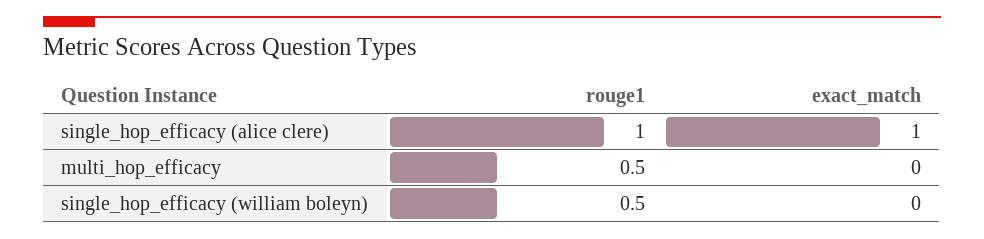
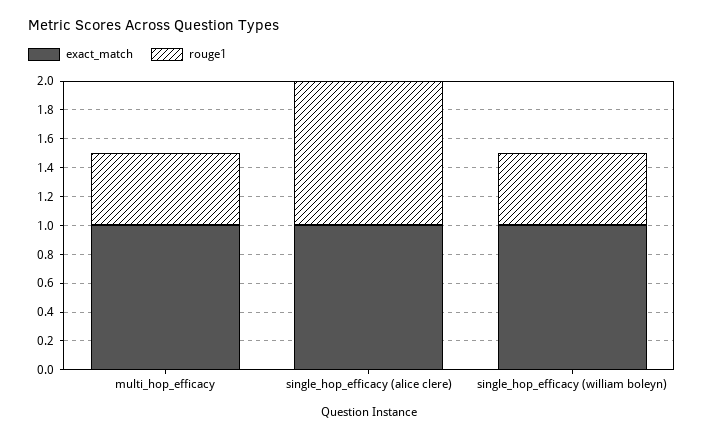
exact_match, multi_hop_efficacy: 0 -> 1
exact_match, single_hop_efficacy (william boleyn): 0 -> 1

